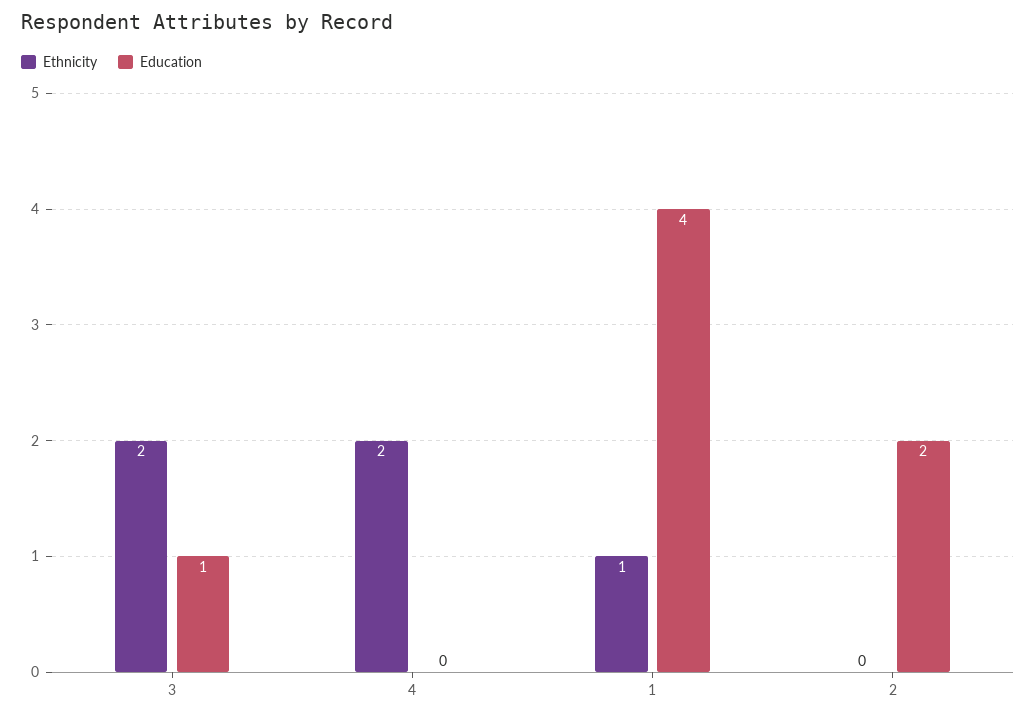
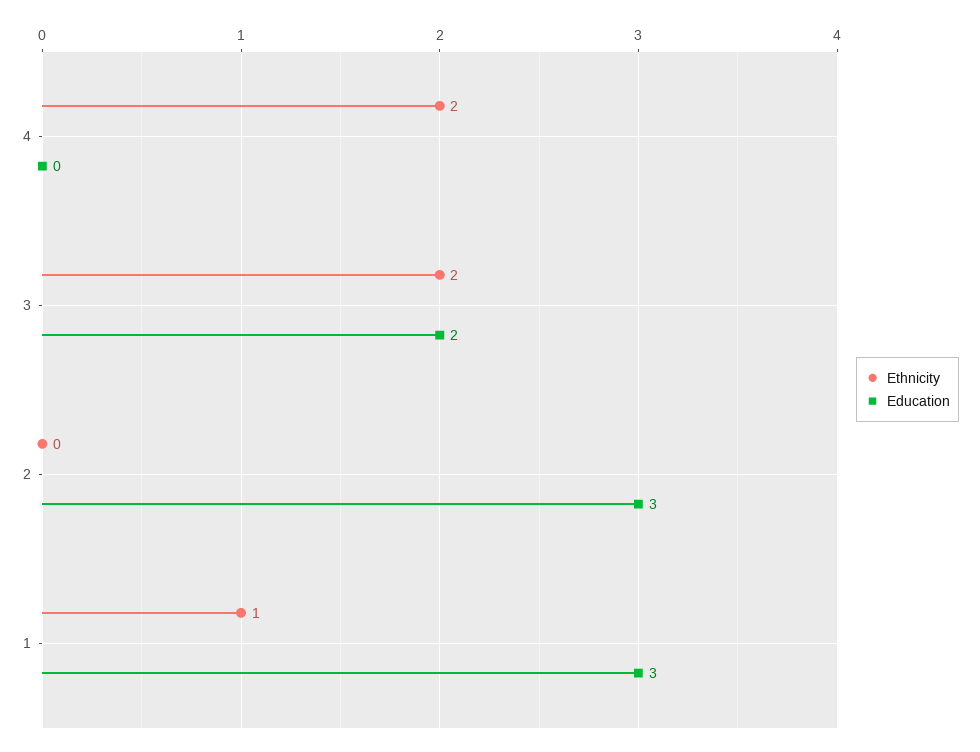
Education, 3: 1 -> 2
Education, 1: 4 -> 3
Education, 2: 2 -> 3

